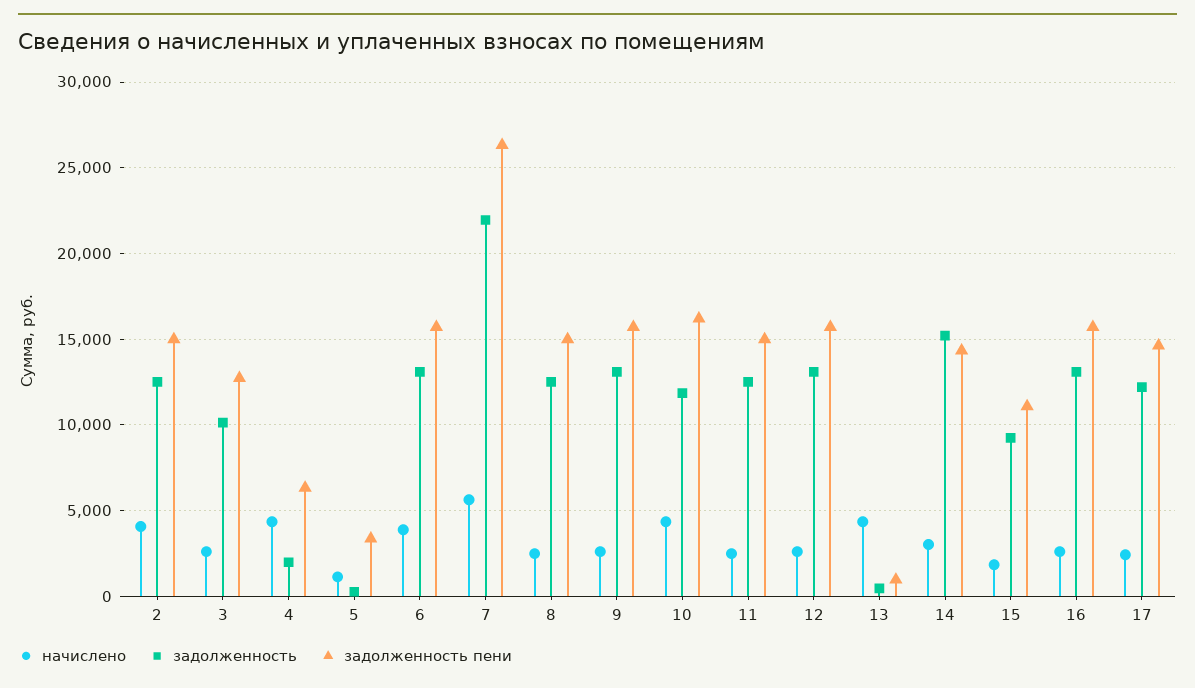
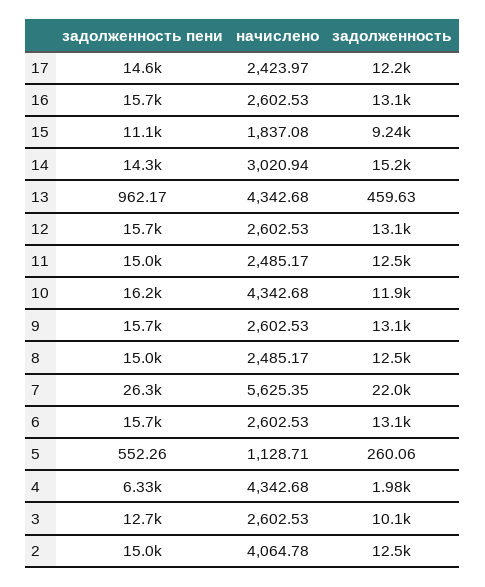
задолженность пени, 5: 3500 -> 552.26
начислено, 6: 4000 -> 2602.53

